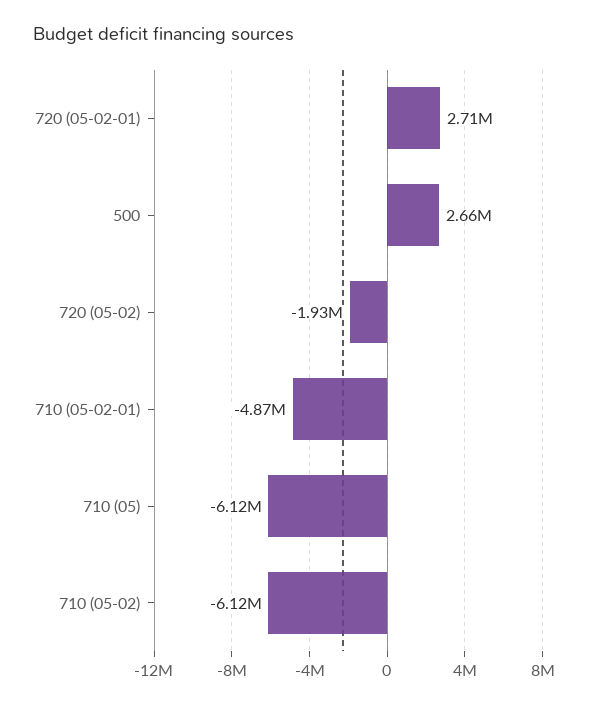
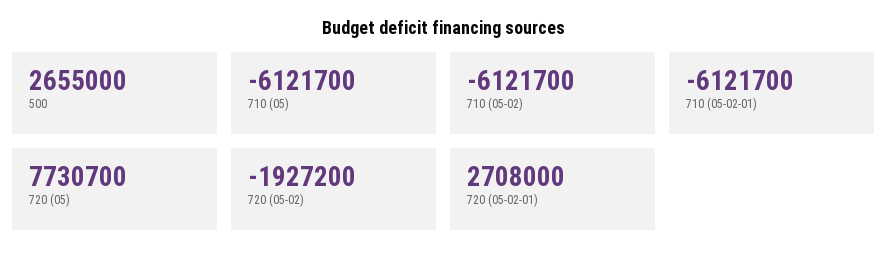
710 (05-02-01): -4870000 -> -6121700
720 (05): none -> 7730700

